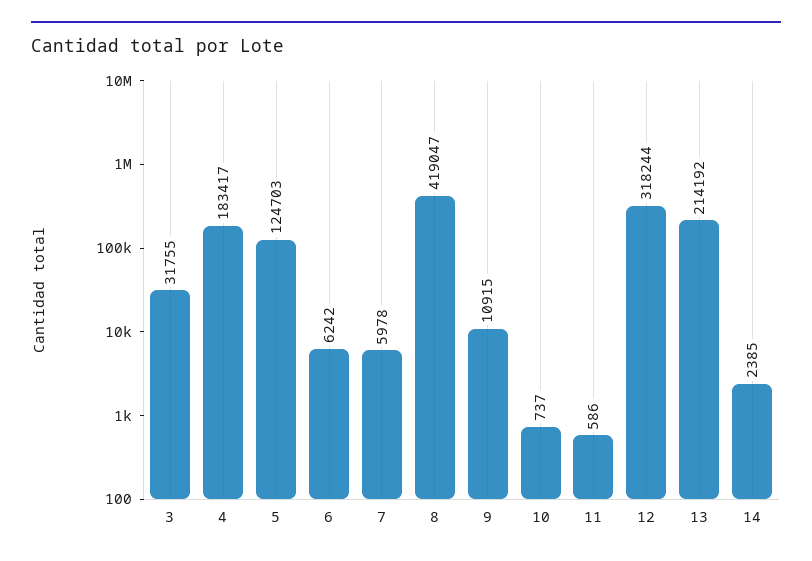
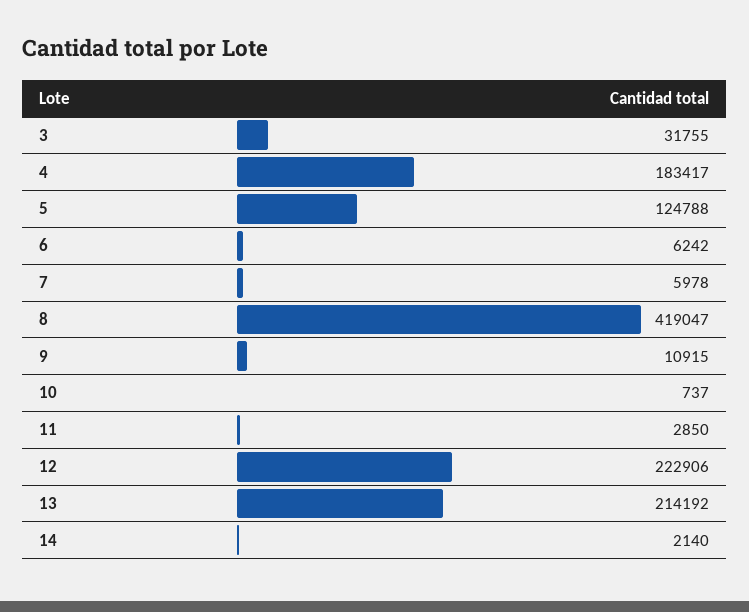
5: 124703 -> 124788
11: 586 -> 2850
12: 318244 -> 222906
14: 2385 -> 2140

